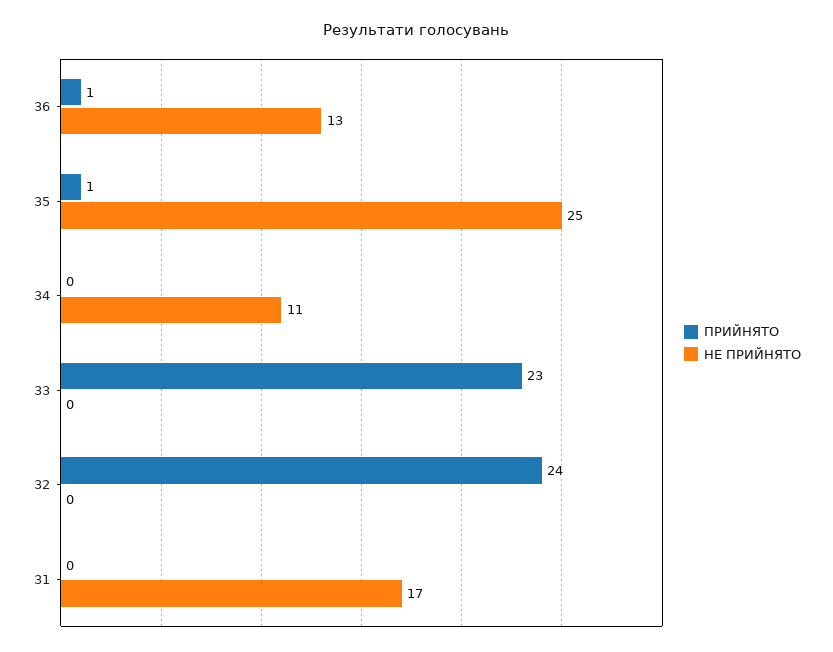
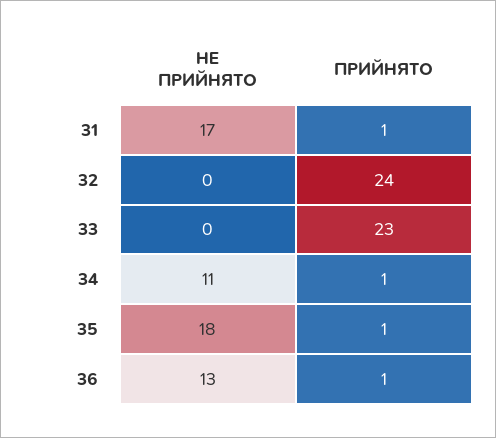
НЕ ПРИЙНЯТО, 35: 25 -> 18
ПРИЙНЯТО, 34: 0 -> 1
ПРИЙНЯТО, 31: 0 -> 1

